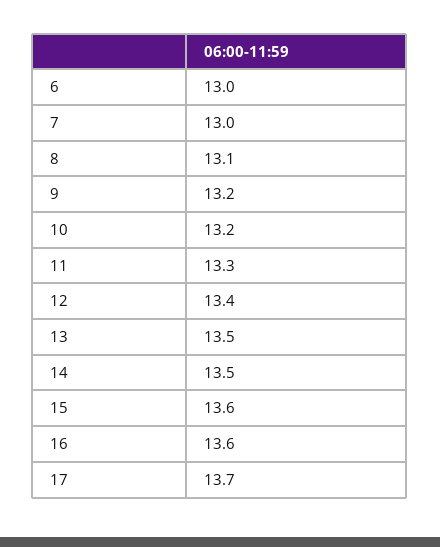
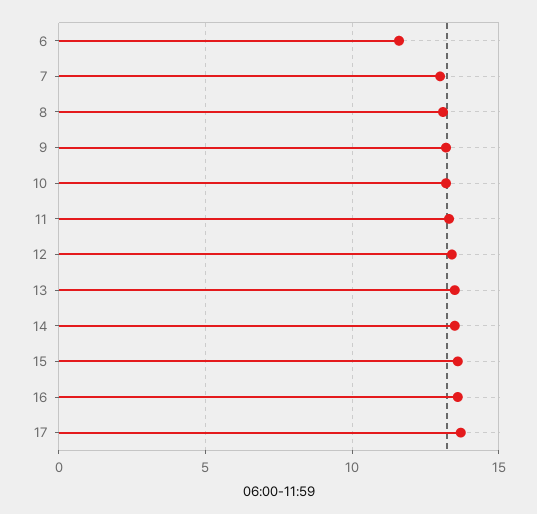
6: 13 -> 11.5

